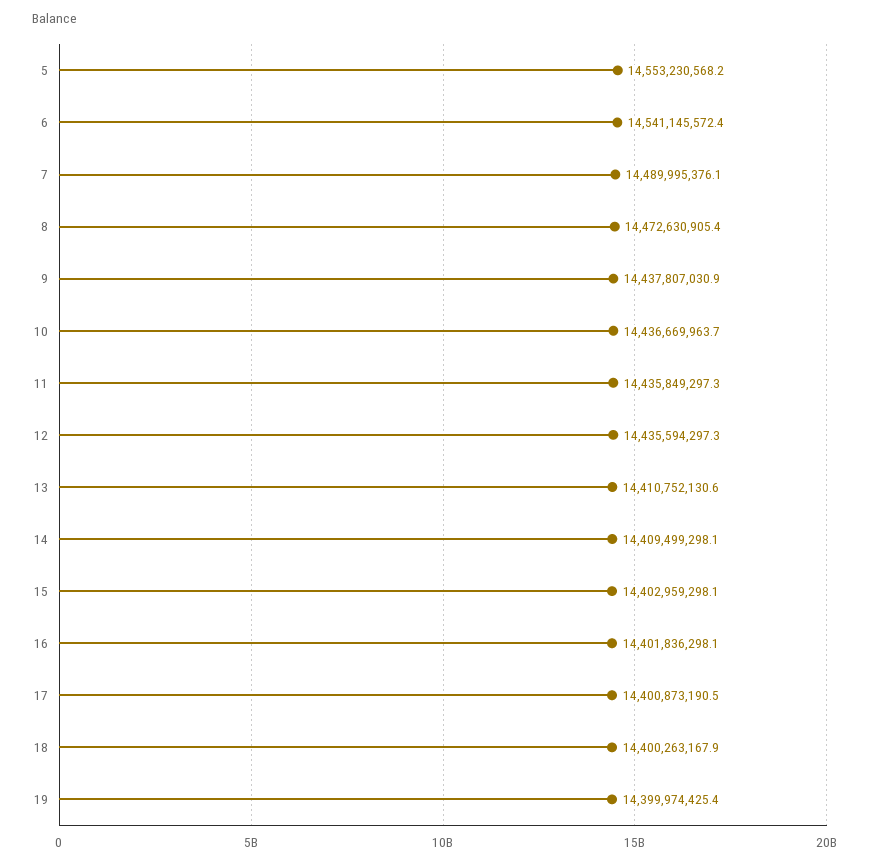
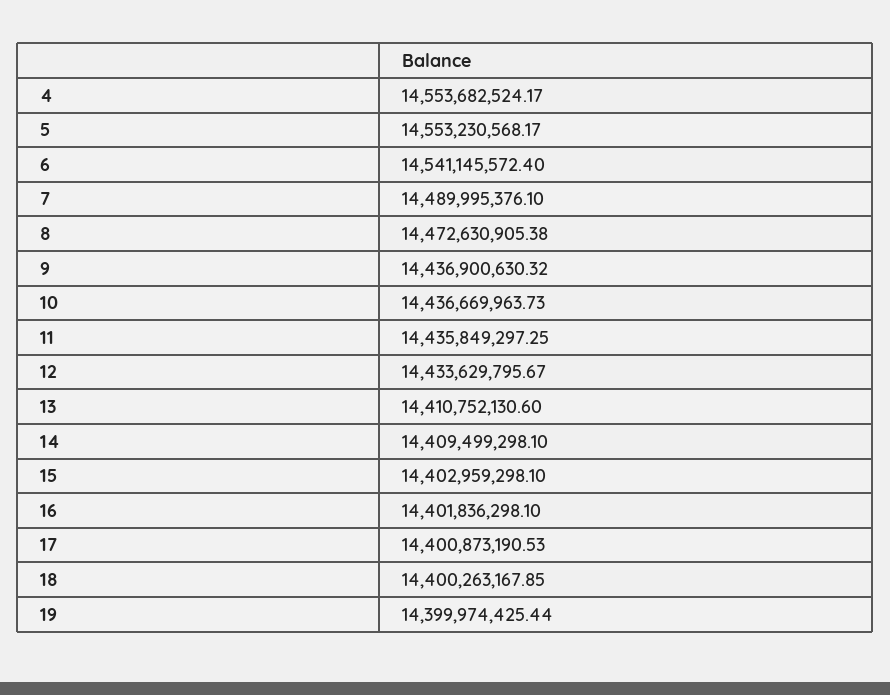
9: 14437807030.9 -> 14436900630.32
12: 14435594297.3 -> 14433629795.67
4: none -> 14553682524.17

